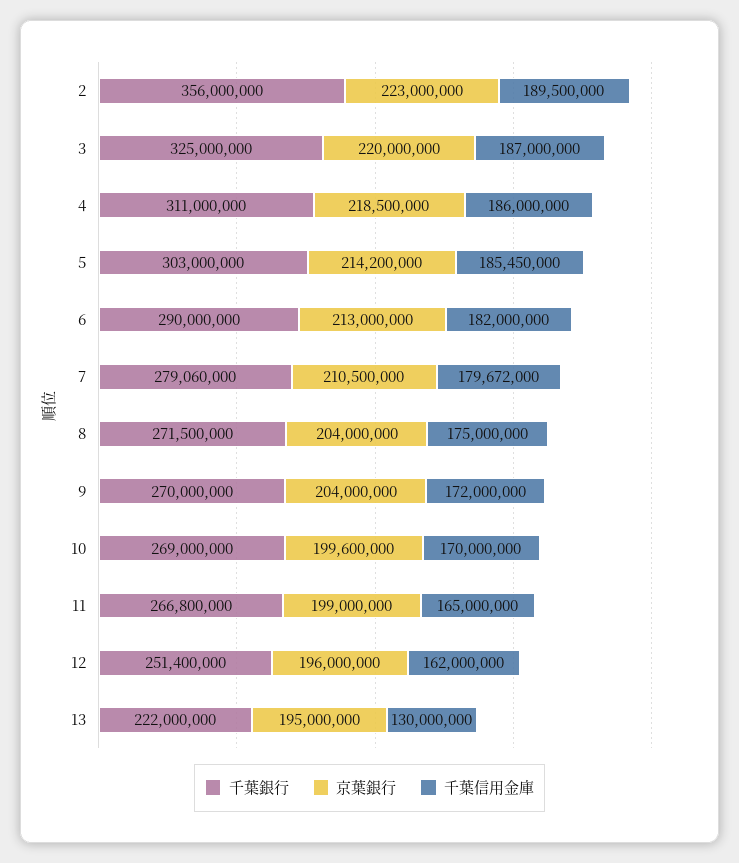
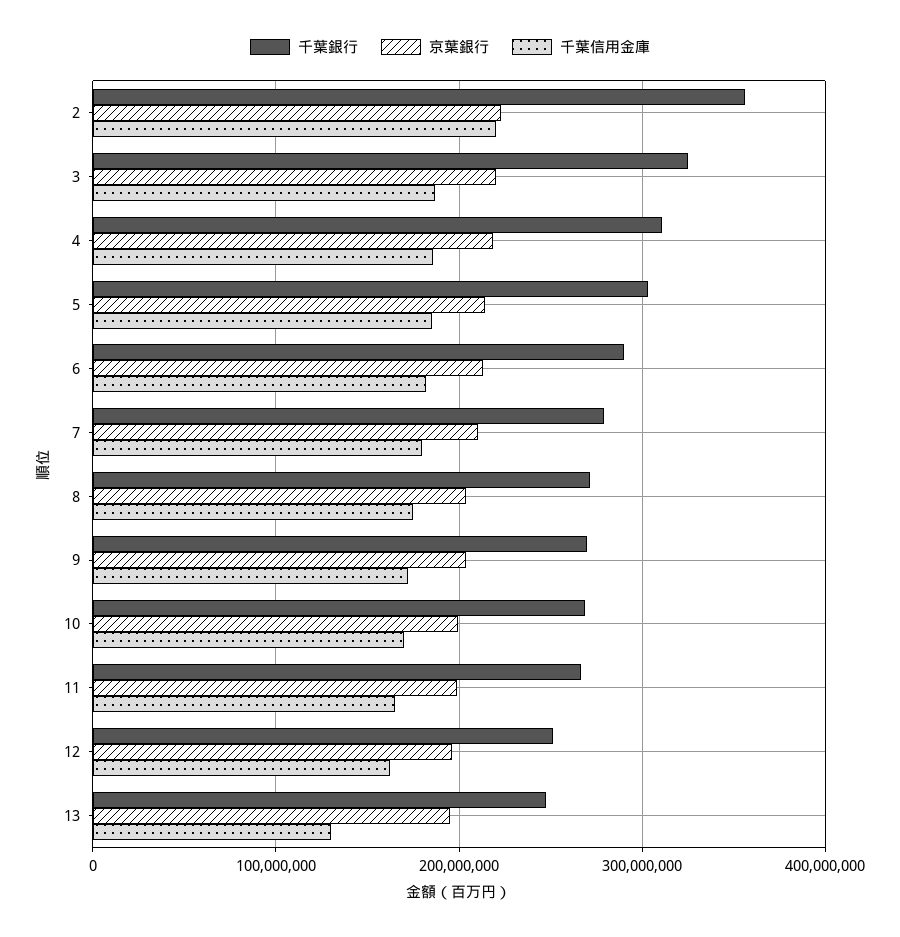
千葉信用金庫, 2: 189500000 -> 220000000
千葉銀行, 13: 222000000 -> 250000000

